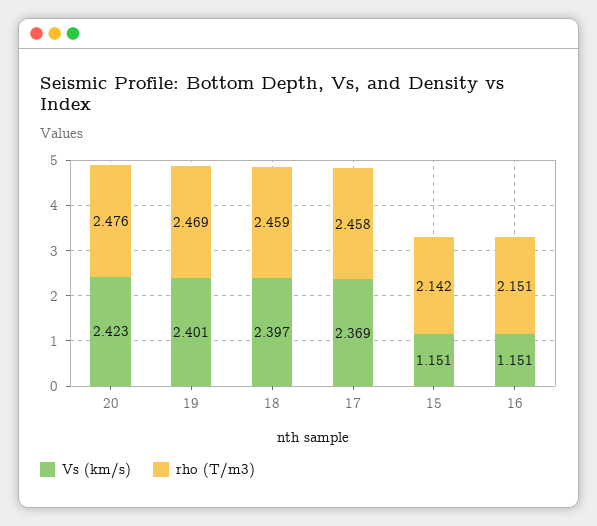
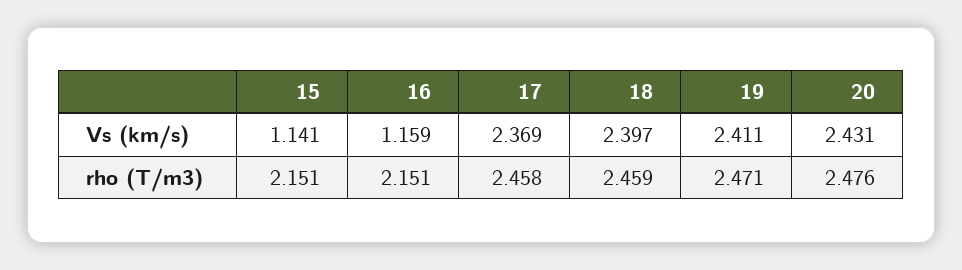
Vs (km/s), 20: 2.423 -> 2.431
Vs (km/s), 19: 2.401 -> 2.411
rho (T/m3), 19: 2.469 -> 2.471
Vs (km/s), 15: 1.151 -> 1.141
rho (T/m3), 15: 2.142 -> 2.151
Vs (km/s), 16: 1.151 -> 1.159

